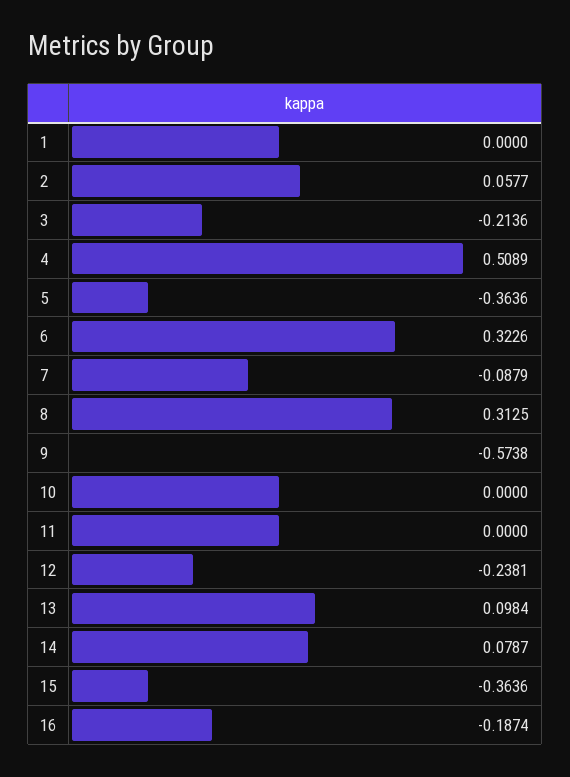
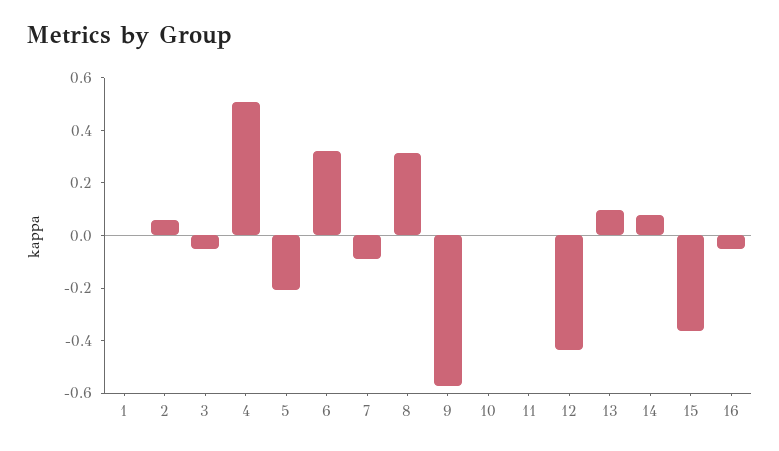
3: -0.2136 -> -0.05
5: -0.3636 -> -0.2
12: -0.2381 -> -0.45
16: -0.1874 -> -0.05

